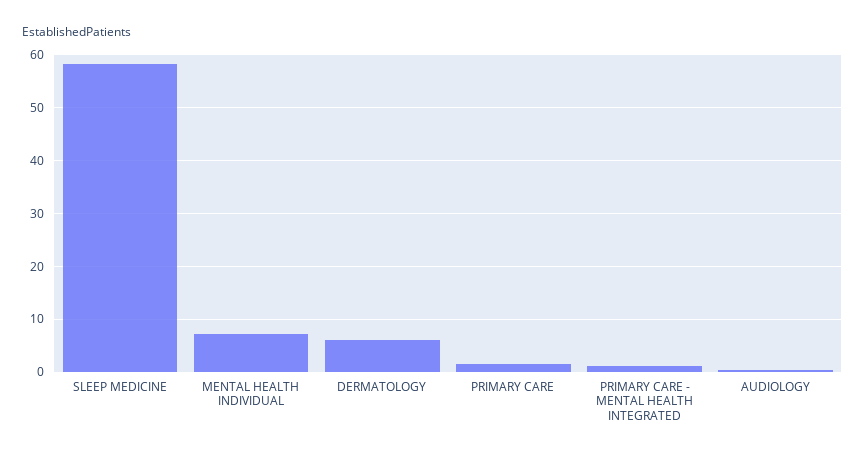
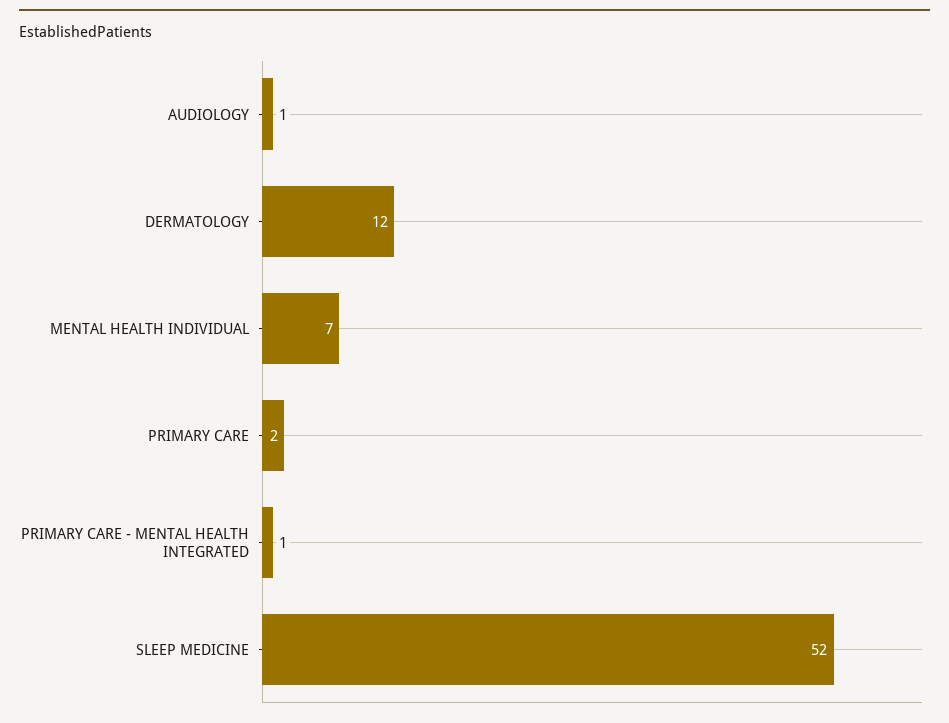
SLEEP MEDICINE: 58 -> 52
DERMATOLOGY: 6 -> 12

